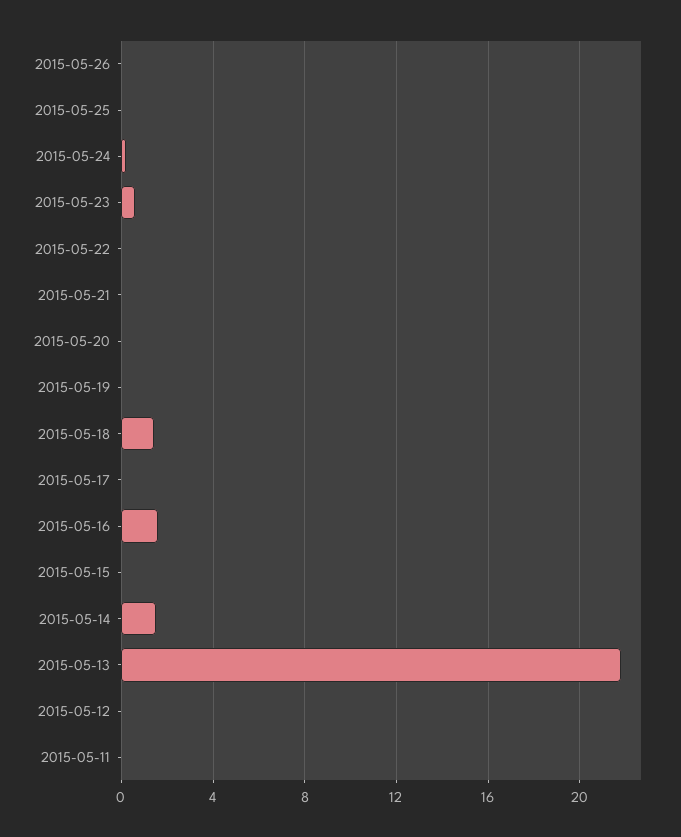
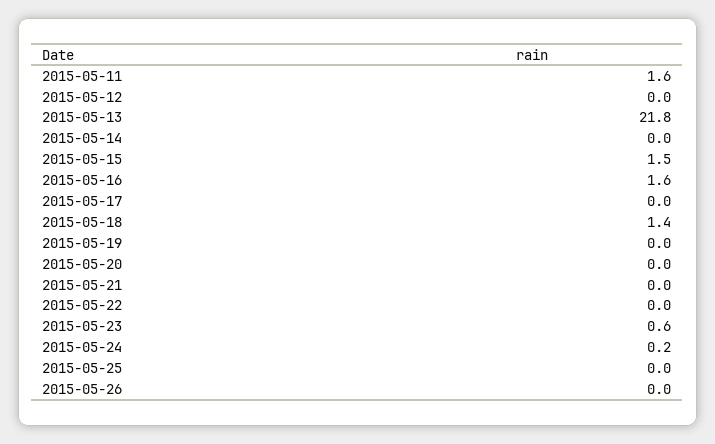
2015-05-15: 0 -> 1.5
2015-05-14: 1.5 -> 0
2015-05-11: 0 -> 1.6

